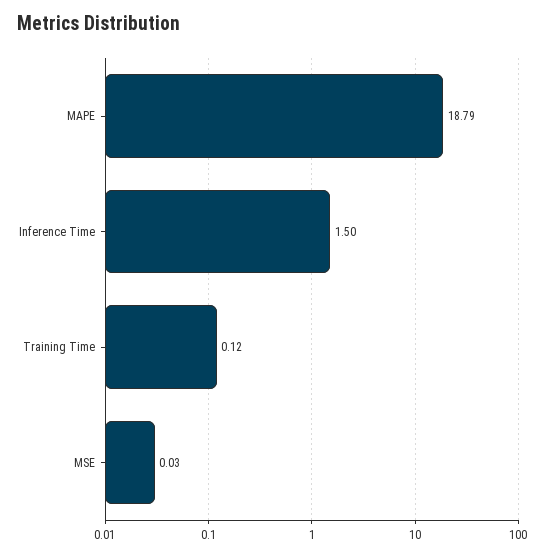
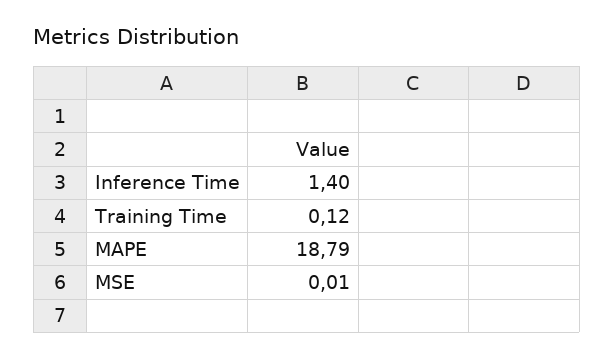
Inference Time: 1.5 -> 1.4
MSE: 0.03 -> 0.01

